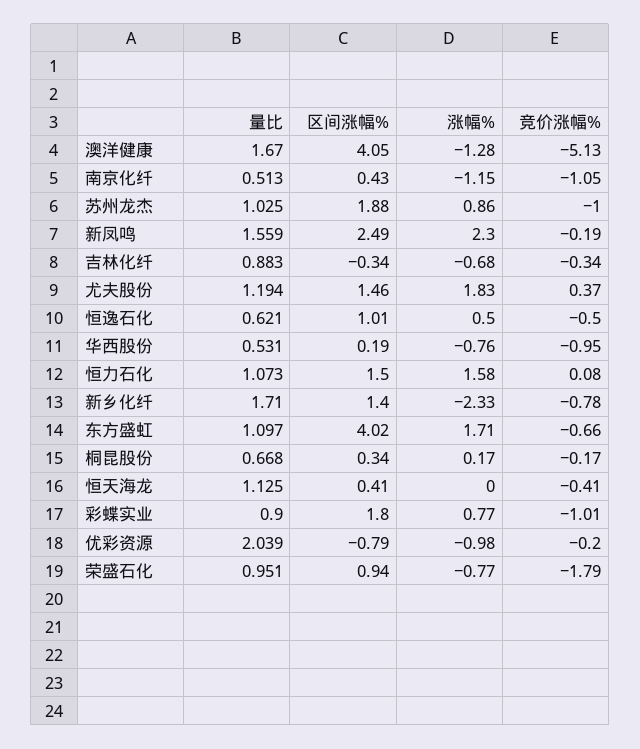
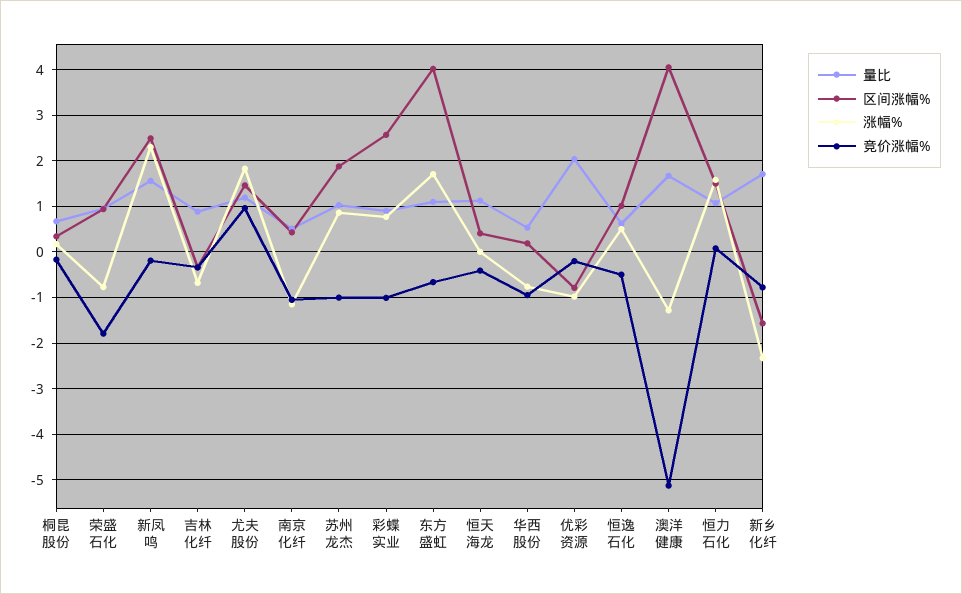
竞价涨幅%, 尤夫股份: 0.37 -> 1
区间涨幅%, 新乡化纤: 1.4 -> -1.6
区间涨幅%, 彩蝶实业: 1.8 -> 2.6

